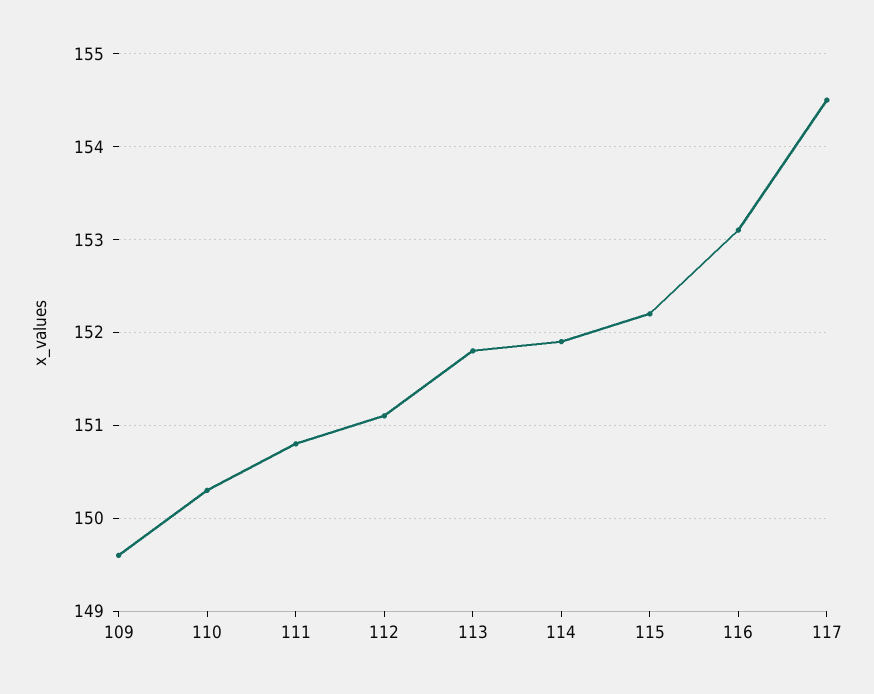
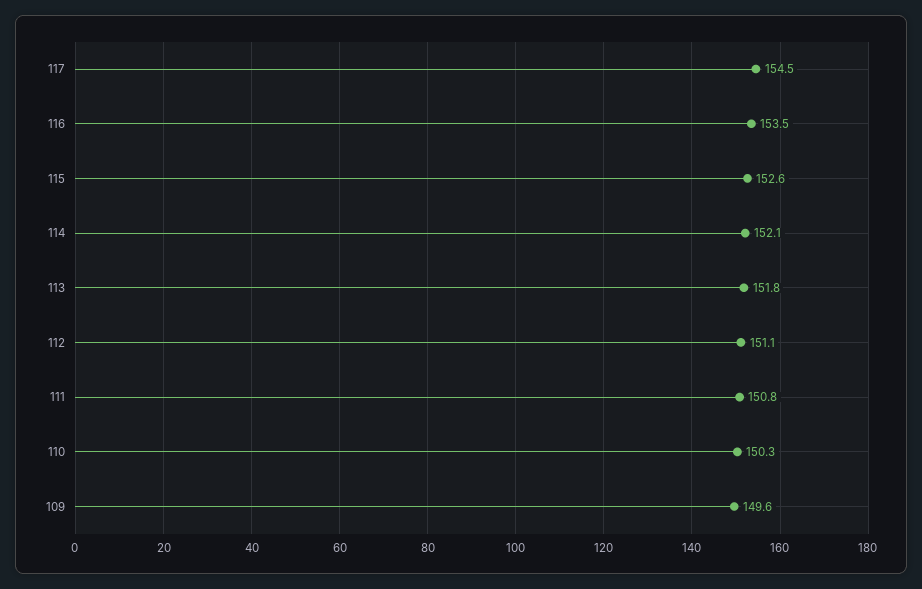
114: 151.9 -> 152.1
115: 152.2 -> 152.6
116: 153.1 -> 153.5

